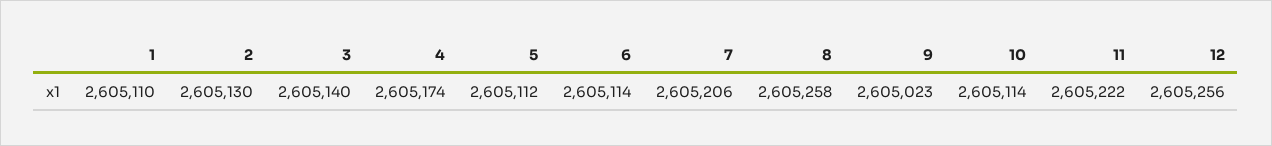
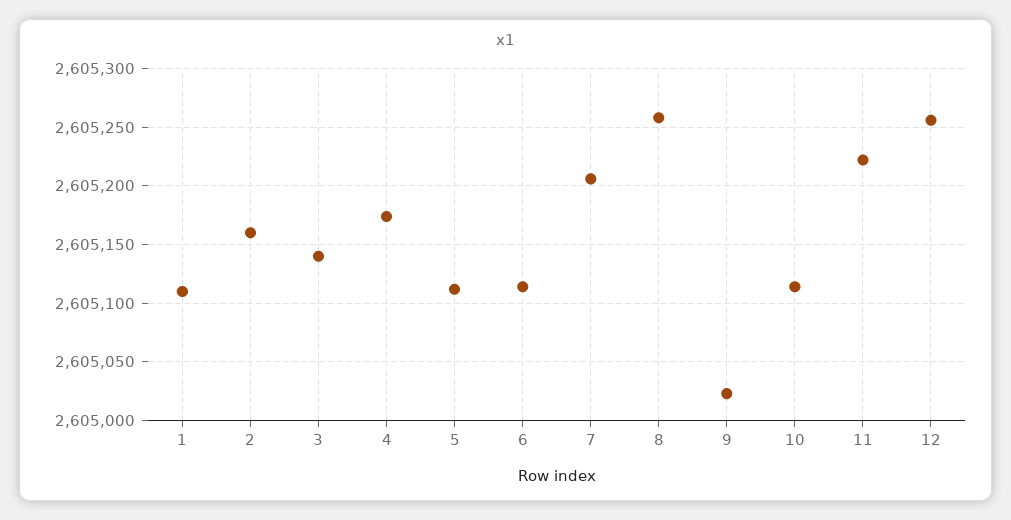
2: 2605130 -> 2605160

